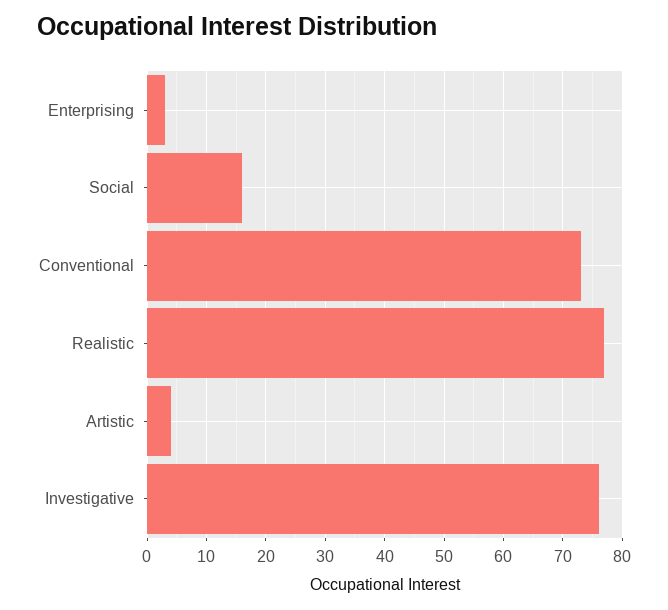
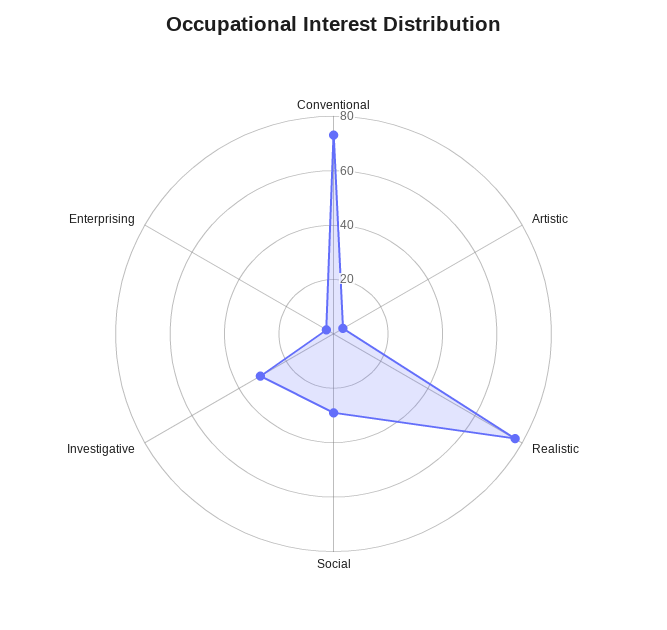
Social: 15 -> 30
Investigative: 75 -> 30

